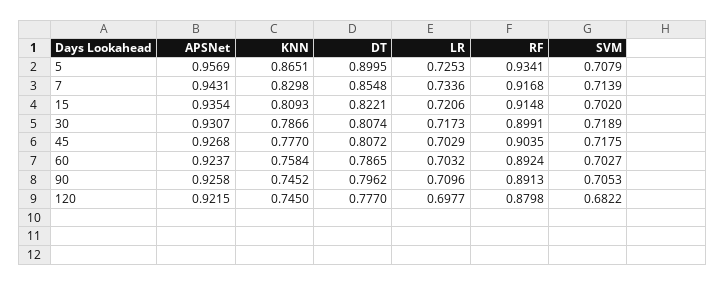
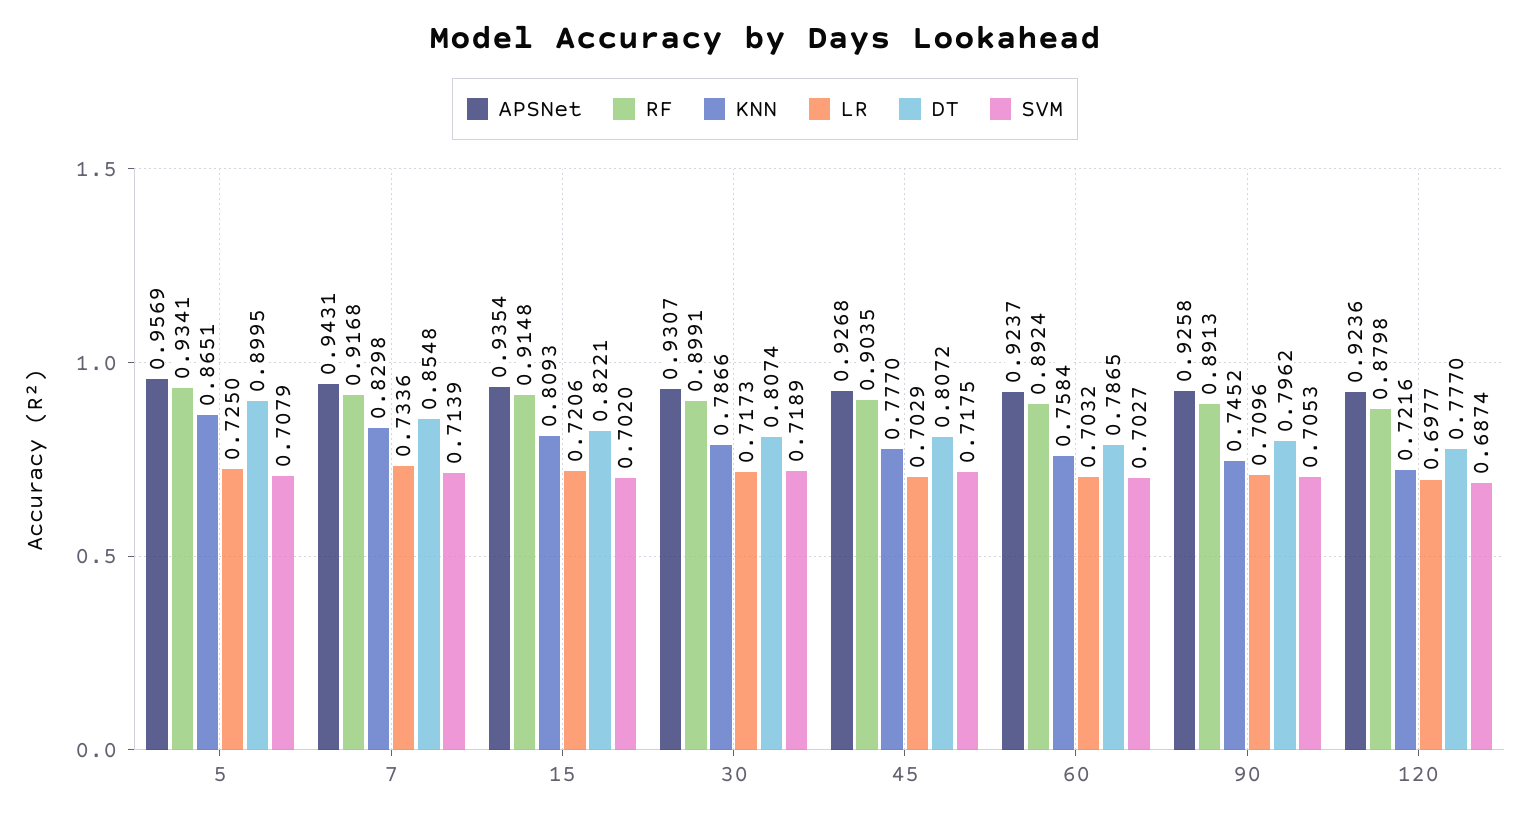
LR, 5: 0.7253 -> 0.725
APSNet, 120: 0.9215 -> 0.9236
KNN, 120: 0.745 -> 0.7216
SVM, 120: 0.6822 -> 0.6874

